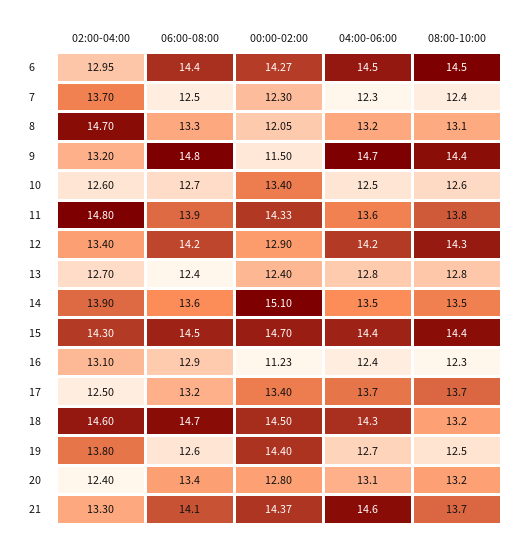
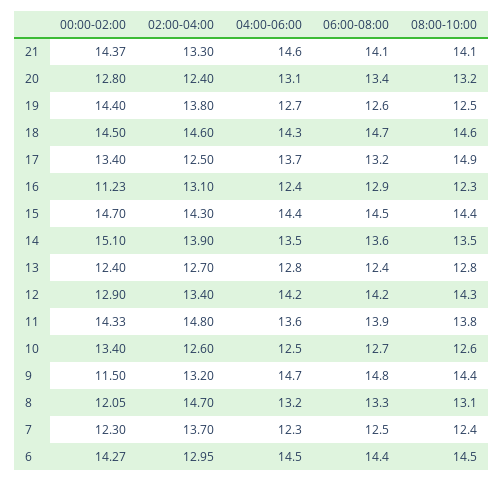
08:00-10:00, 17: 13.7 -> 14.9
08:00-10:00, 18: 13.2 -> 14.6
08:00-10:00, 21: 13.7 -> 14.1

